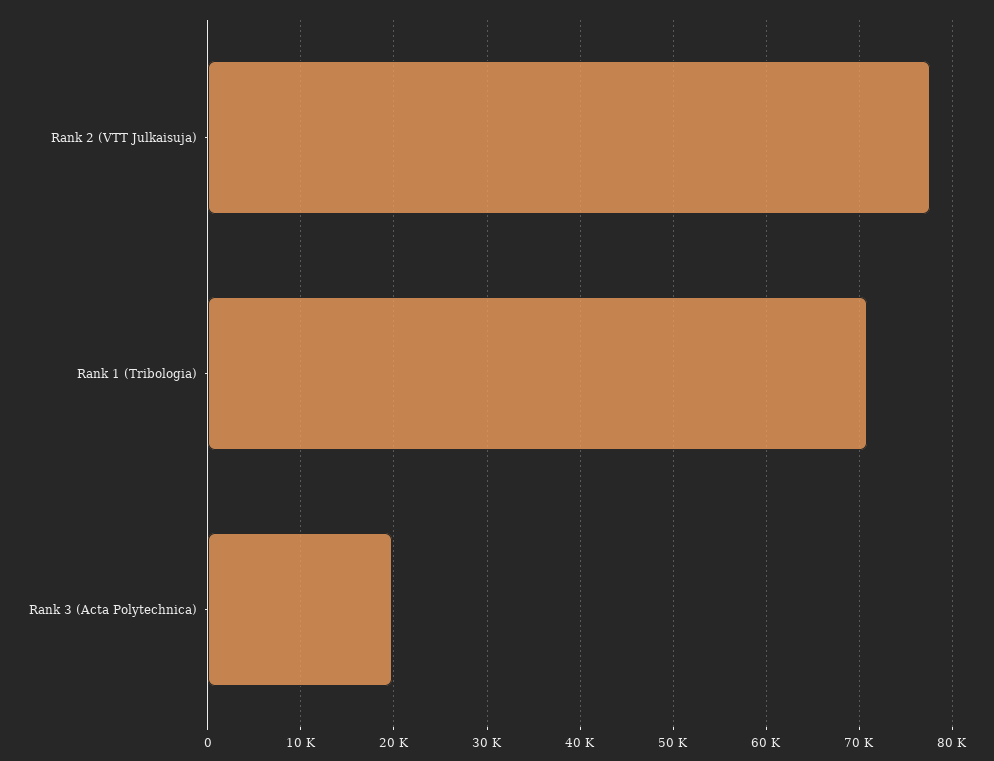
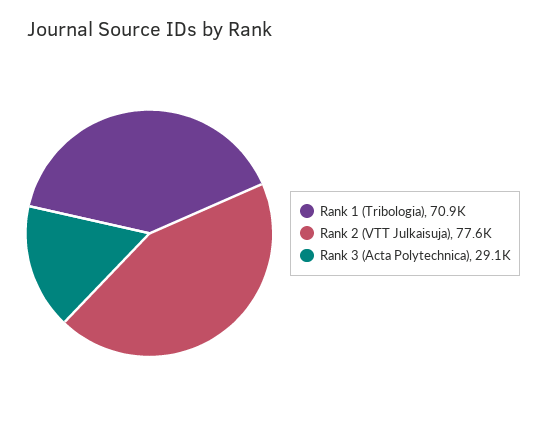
Rank 3 (Acta Polytechnica): 20000 -> 29100

